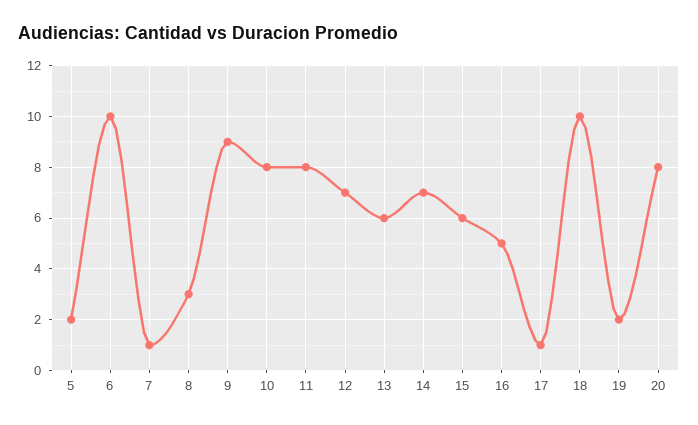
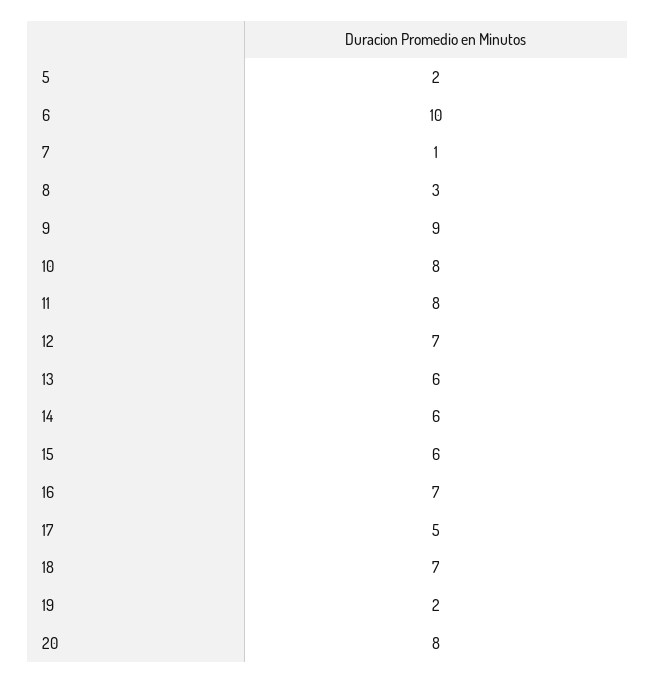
14: 7 -> 6
16: 5 -> 7
17: 1 -> 5
18: 10 -> 7

